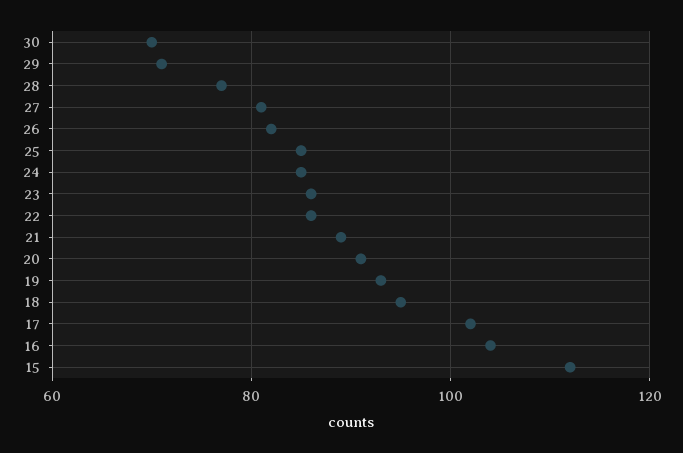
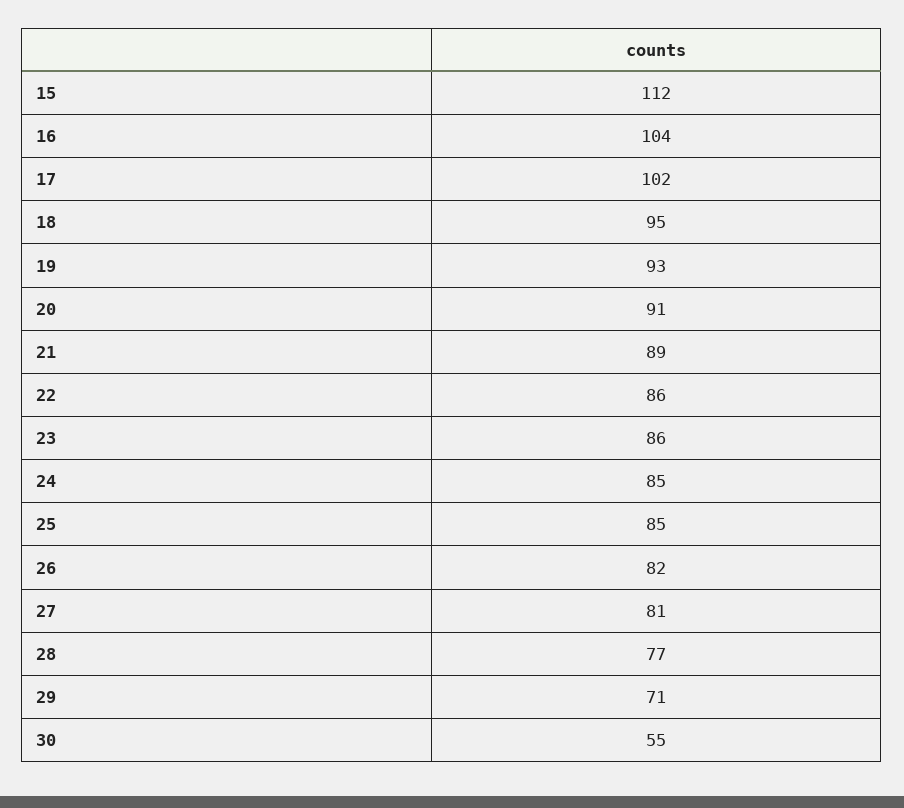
30: 70 -> 55

